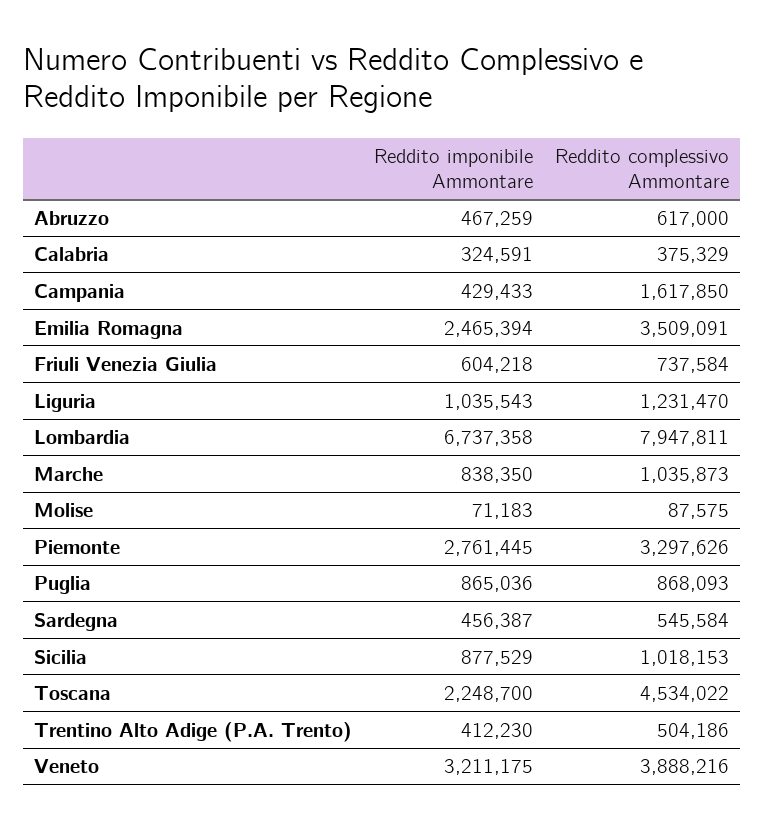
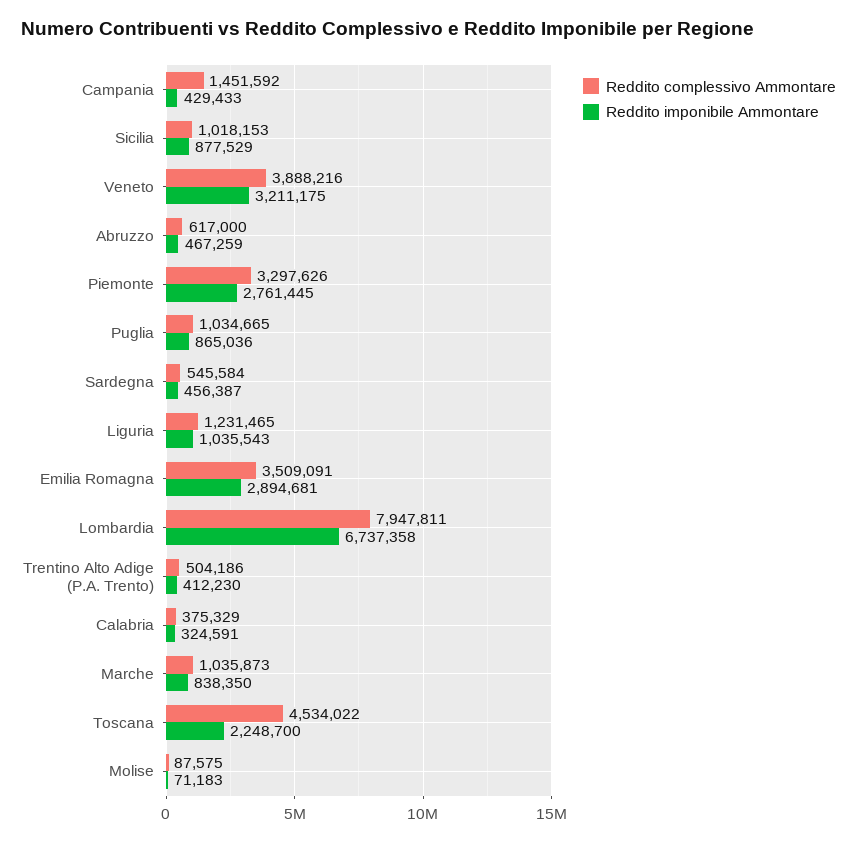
Reddito complessivo Ammontare, Campania: 1617850 -> 1451592
Reddito imponibile Ammontare, Emilia Romagna: 2465394 -> 2894681
Reddito imponibile Ammontare, Friuli Venezia Giulia: 604218 -> none
Reddito complessivo Ammontare, Friuli Venezia Giulia: 737584 -> none
Reddito complessivo Ammontare, Liguria: 1231470 -> 1231465
Reddito complessivo Ammontare, Puglia: 868093 -> 1034665

